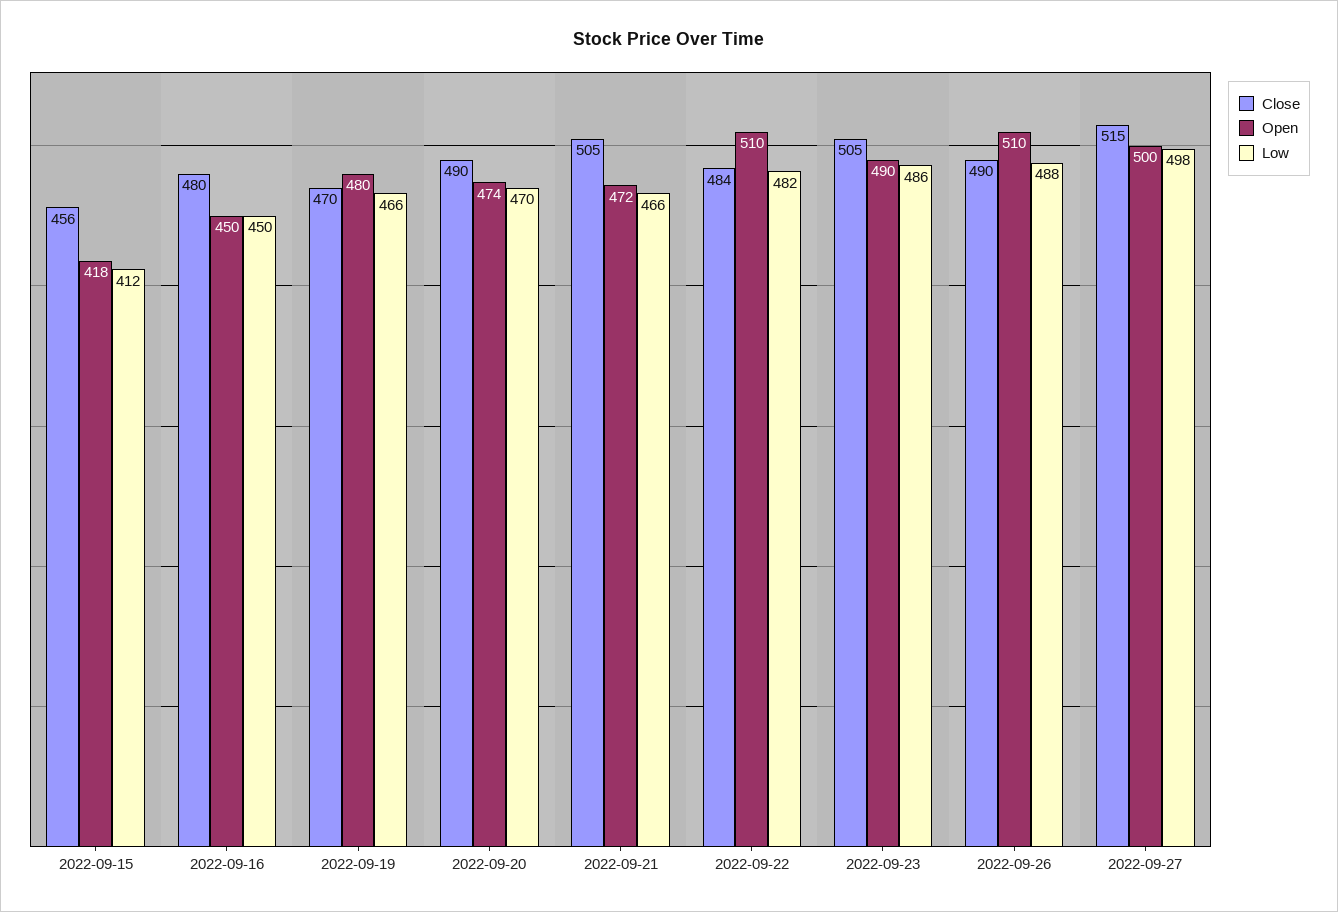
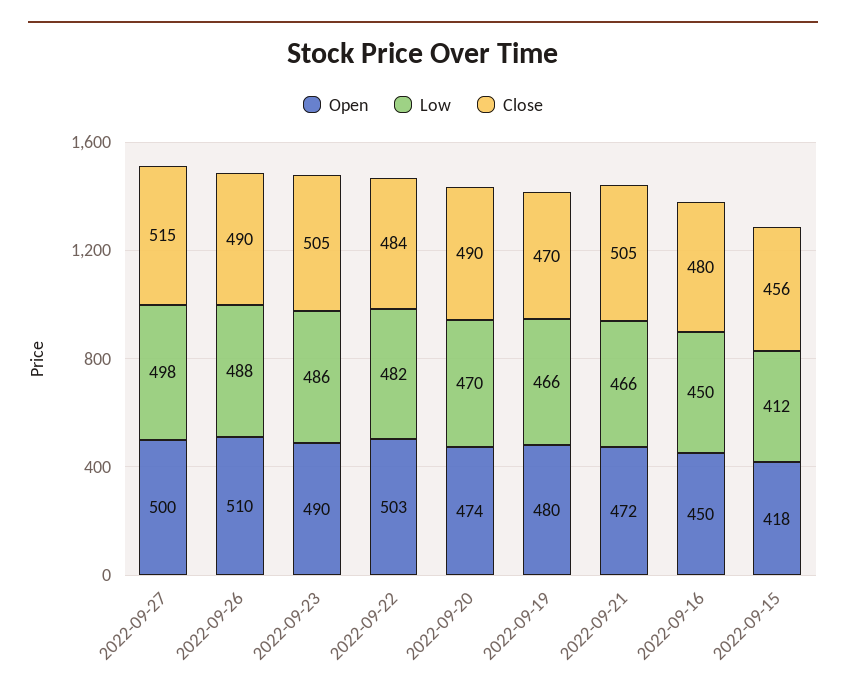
Open, 2022-09-22: 510 -> 503

